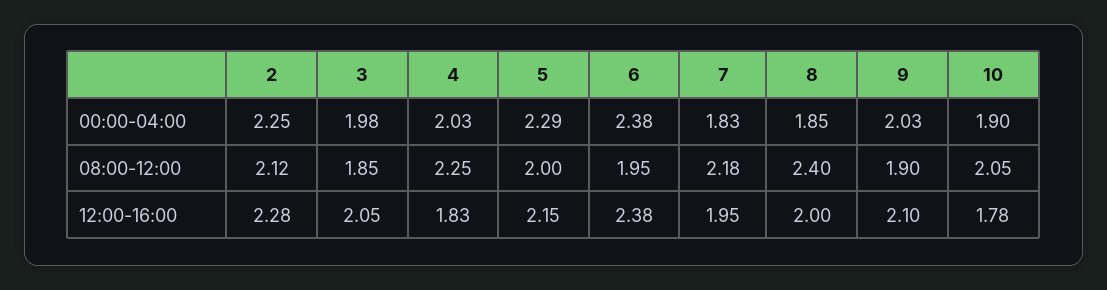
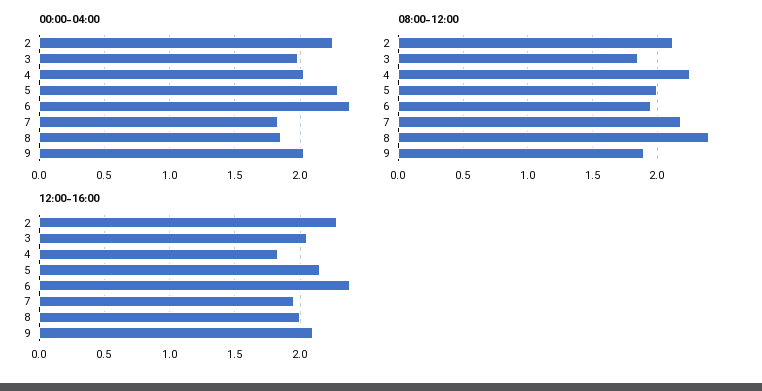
00:00-04:00, 10: 1.9 -> none
08:00-12:00, 10: 2.05 -> none
12:00-16:00, 10: 1.78 -> none

